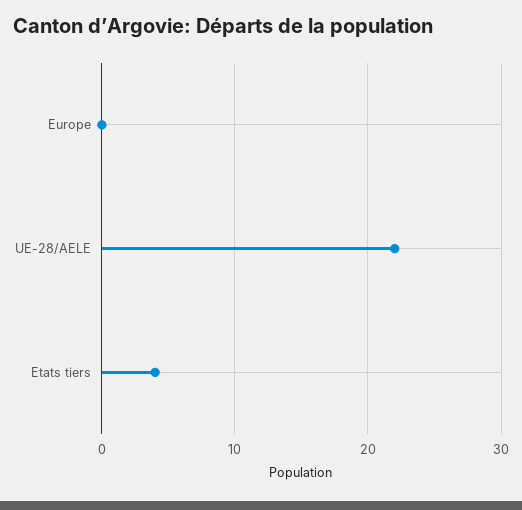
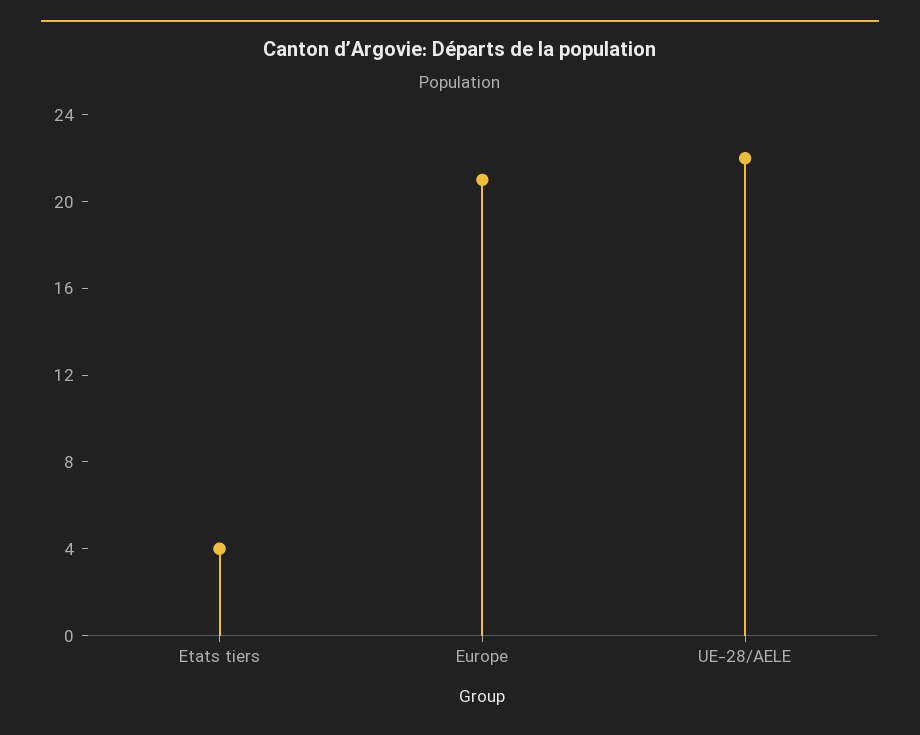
Europe: 0 -> 21

